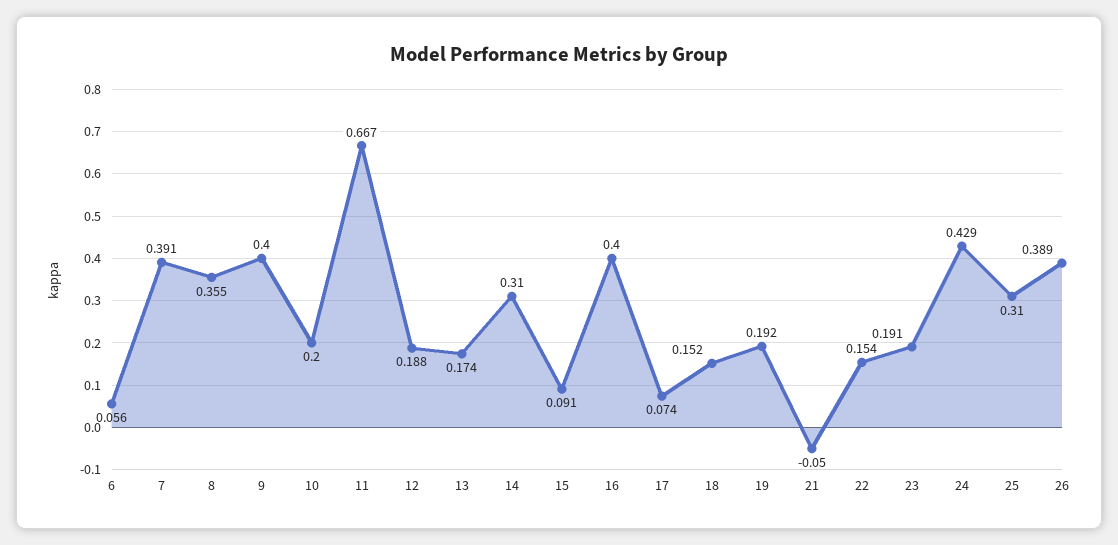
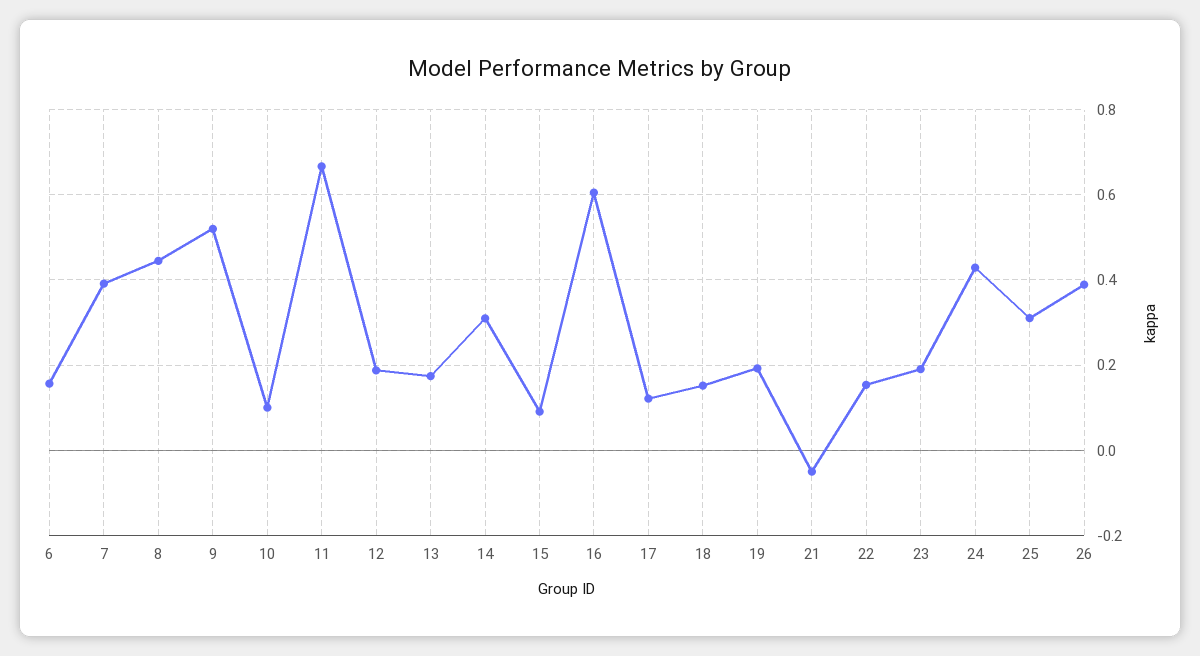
6: 0.056 -> 0.16
8: 0.355 -> 0.44
9: 0.4 -> 0.52
10: 0.2 -> 0.1
16: 0.4 -> 0.6
17: 0.074 -> 0.12

